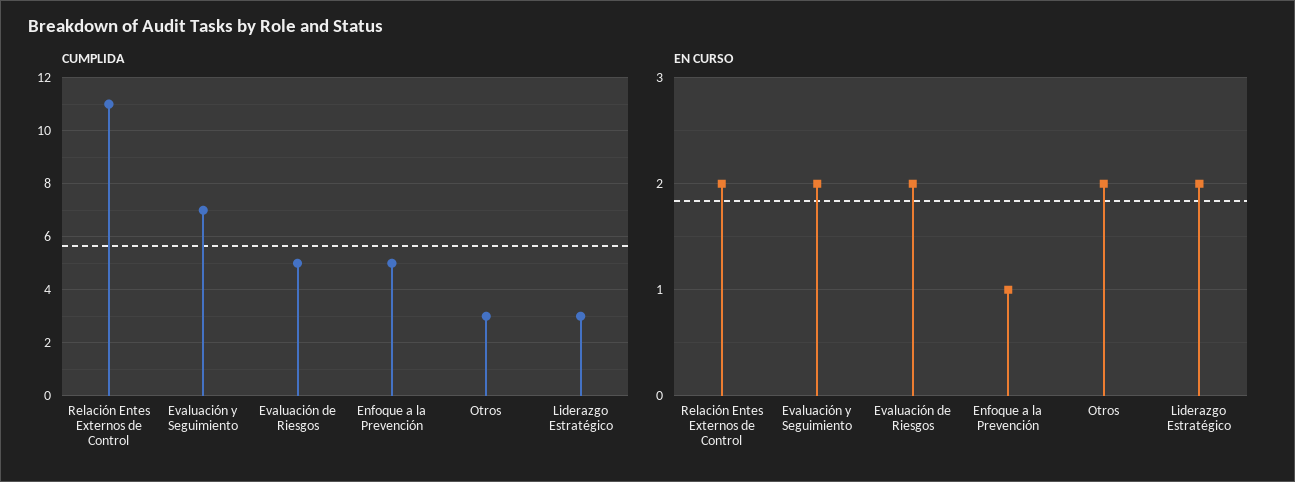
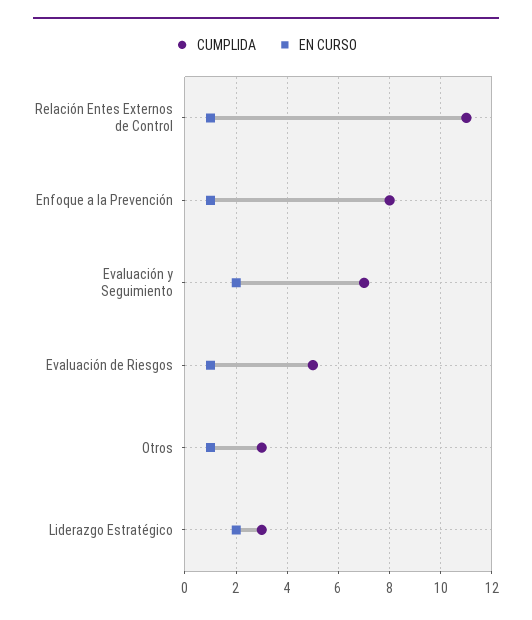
CUMPLIDA, Enfoque a la Prevención: 5 -> 8
EN CURSO, Relación Entes Externos de Control: 2 -> 1
EN CURSO, Evaluación de Riesgos: 2 -> 1
EN CURSO, Otros: 2 -> 1

